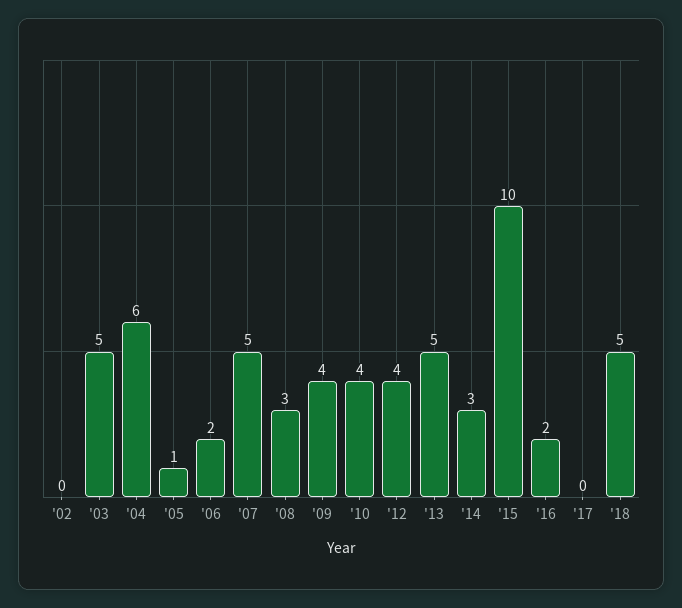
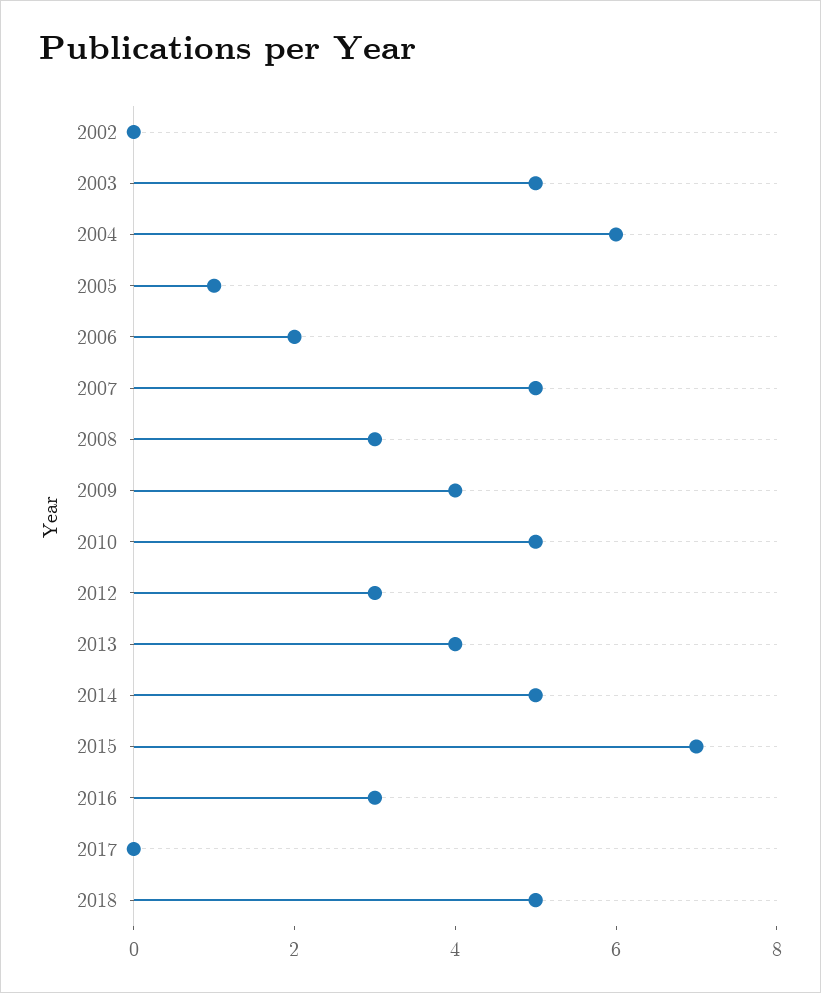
'10: 4 -> 5
'12: 4 -> 3
'13: 5 -> 4
'14: 3 -> 5
'15: 10 -> 7
'16: 2 -> 3

